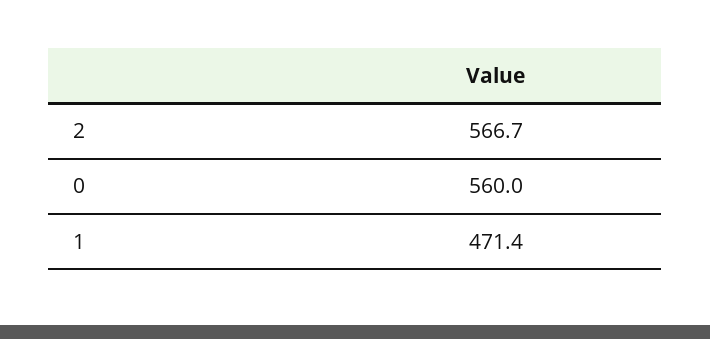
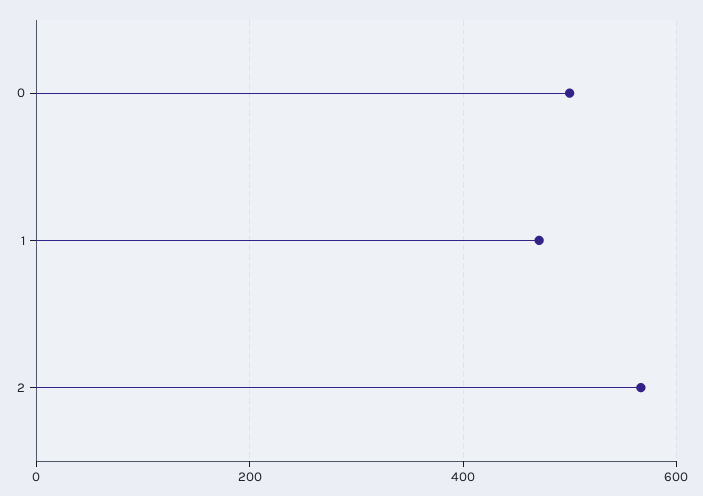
0: 560 -> 500

